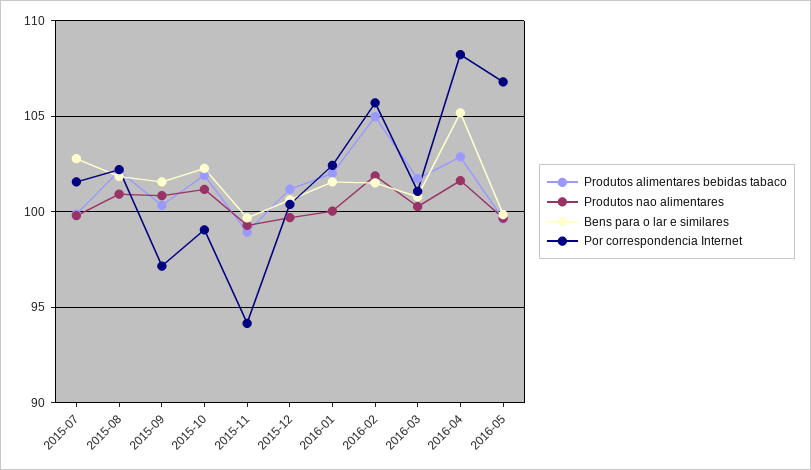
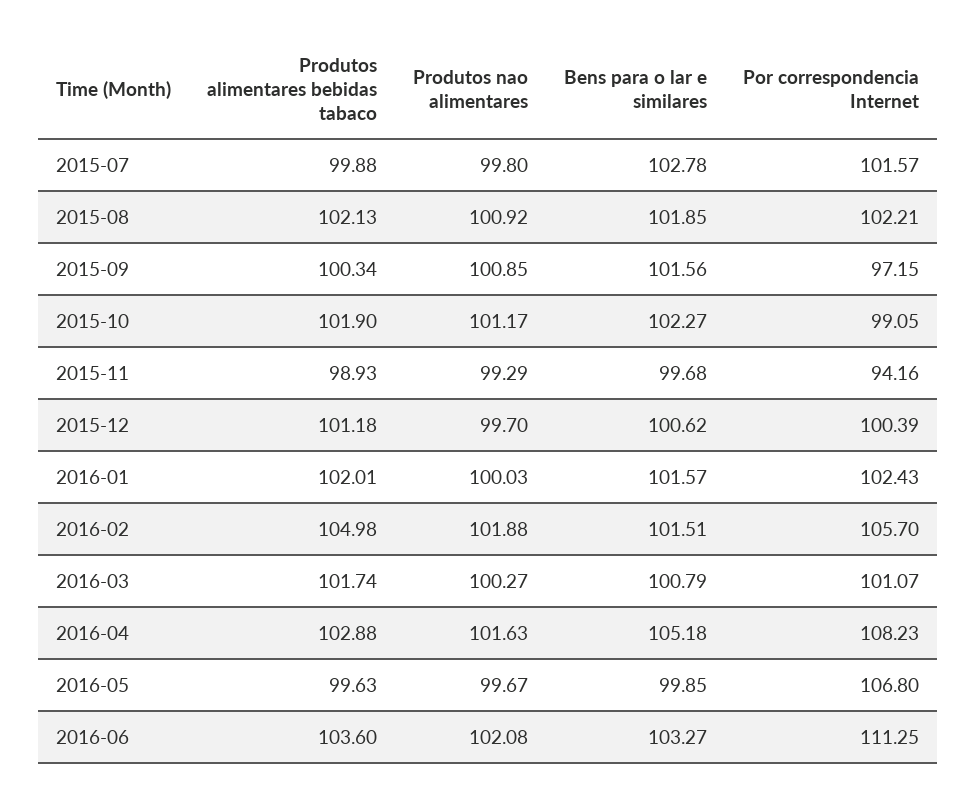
Produtos alimentares bebidas tabaco, 2016-06: none -> 103.6
Produtos nao alimentares, 2016-06: none -> 102.08
Bens para o lar e similares, 2016-06: none -> 103.27
Por correspondencia Internet, 2016-06: none -> 111.25

